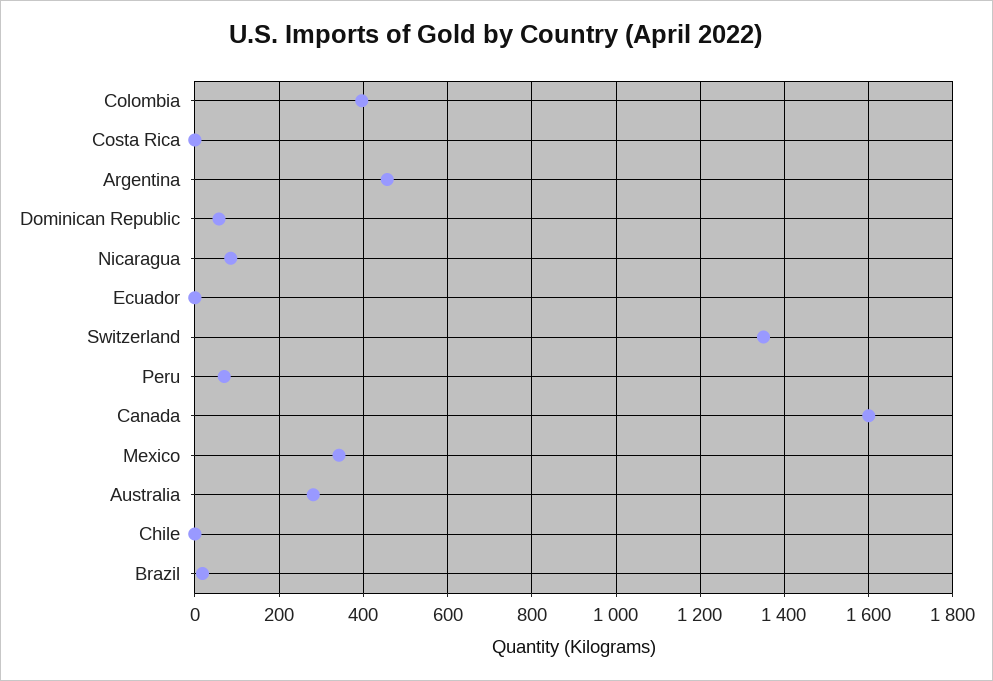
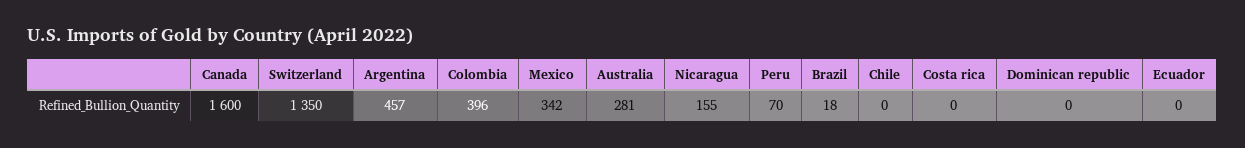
Dominican Republic: 60 -> 0
Nicaragua: 80 -> 155

